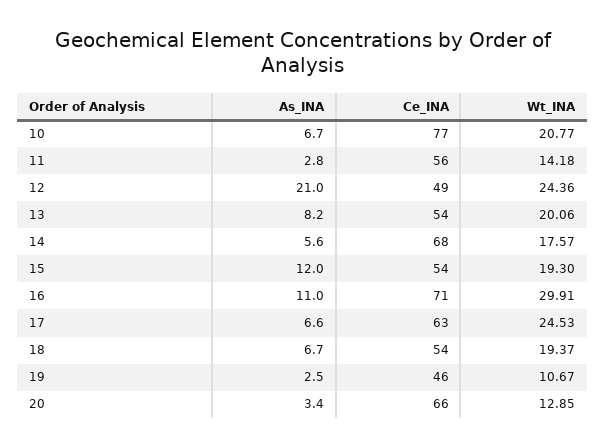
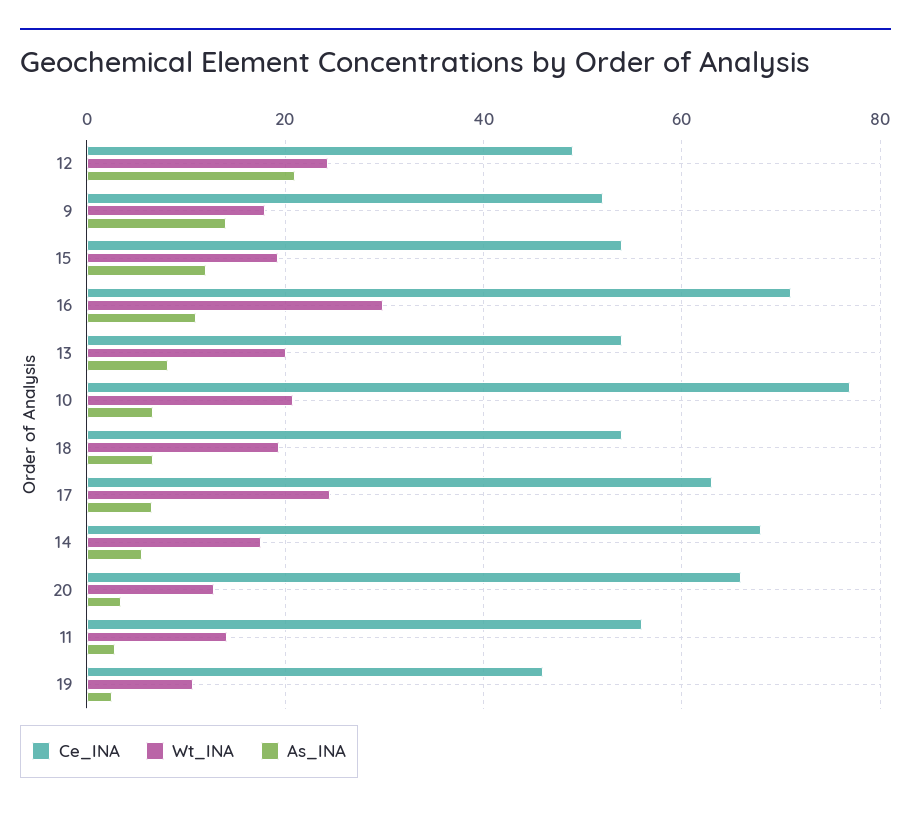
Ce_INA, 9: none -> 52
Wt_INA, 9: none -> 18
As_INA, 9: none -> 14

